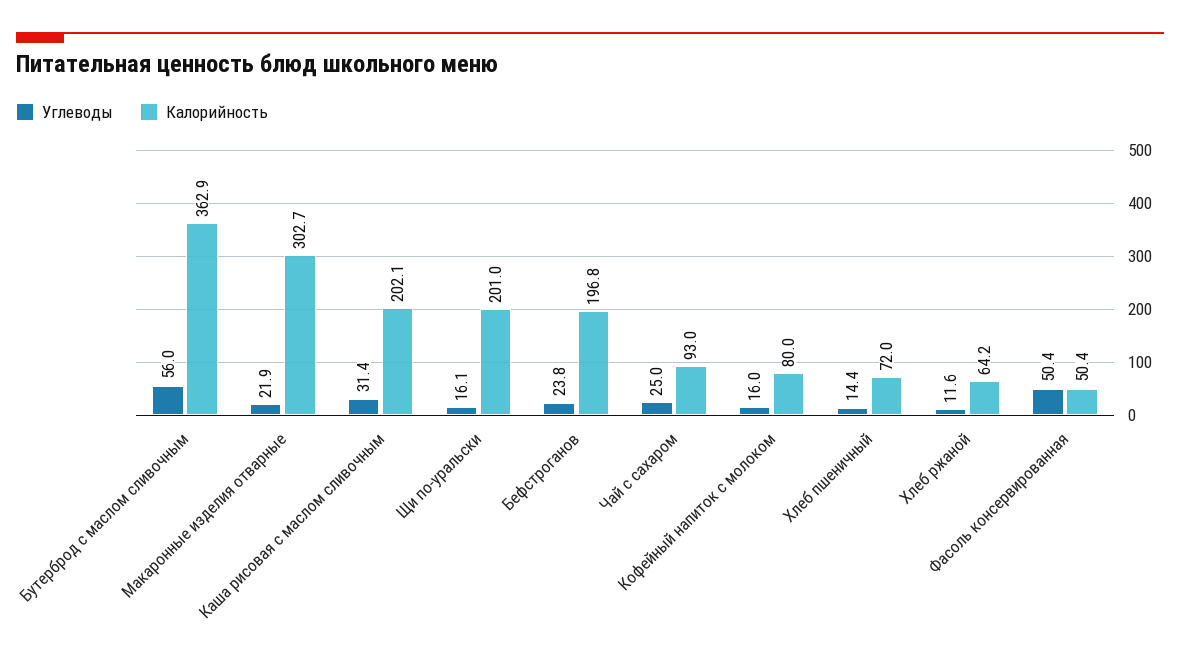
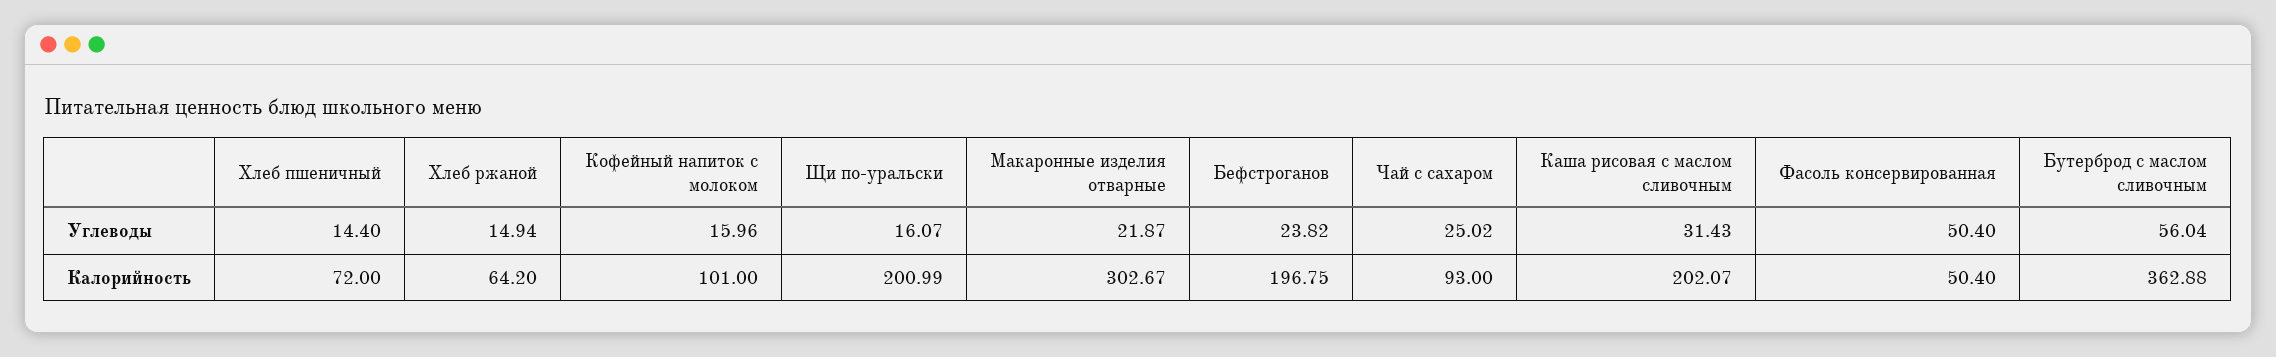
Калорийность, Кофейный напиток с молоком: 80 -> 101
Углеводы, Хлеб ржаной: 11.6 -> 14.94

